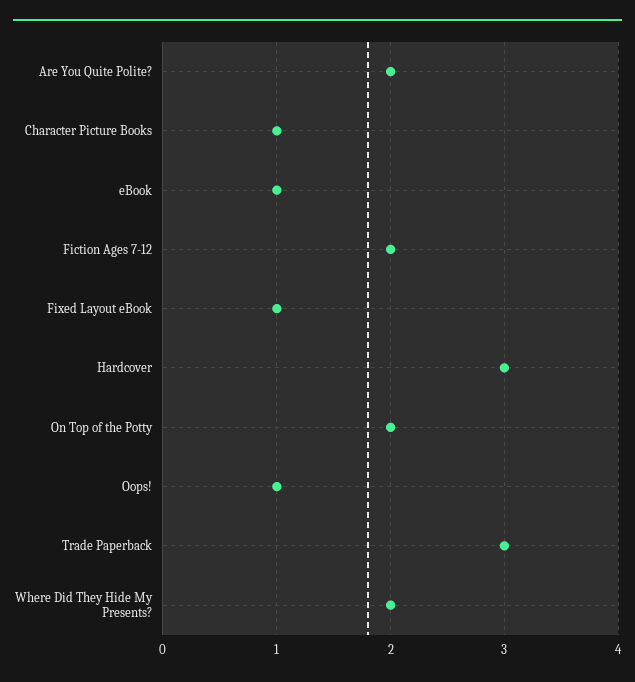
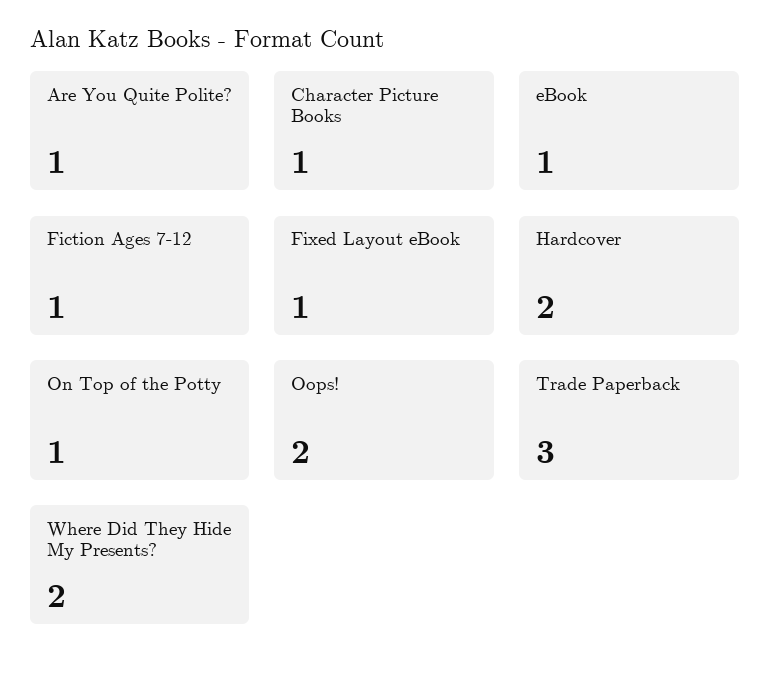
Are You Quite Polite?: 2 -> 1
Fiction Ages 7-12: 2 -> 1
Hardcover: 3 -> 2
On Top of the Potty: 2 -> 1
Oops!: 1 -> 2

